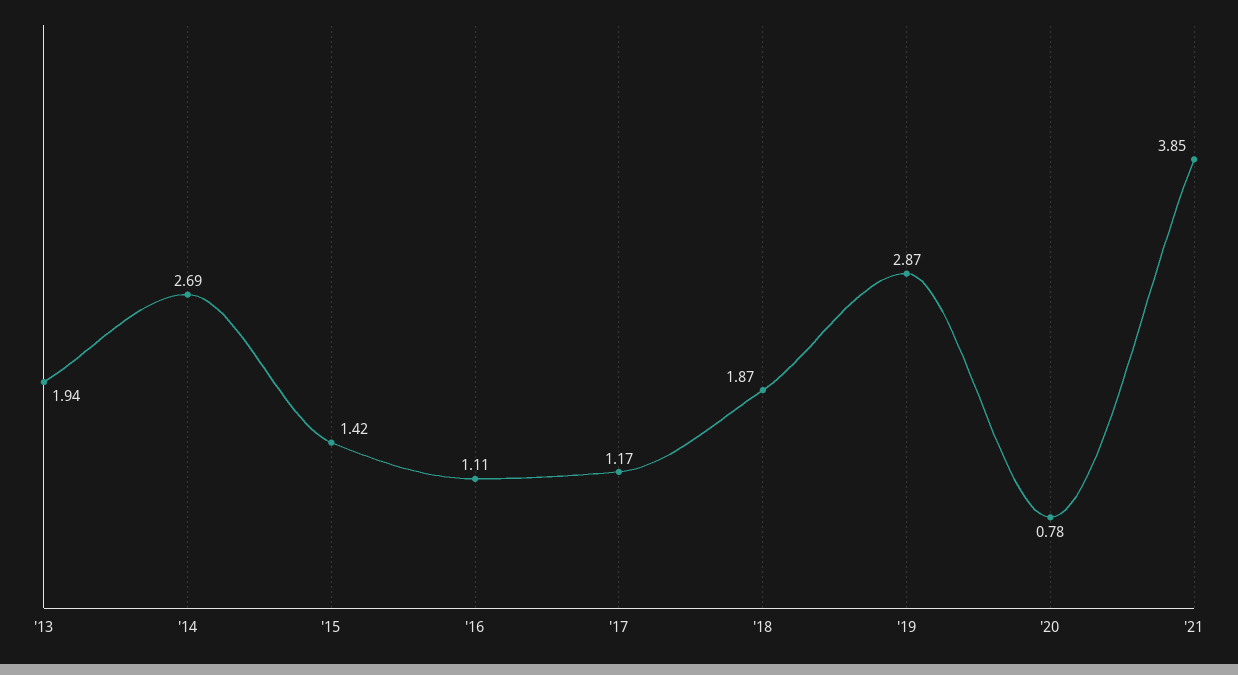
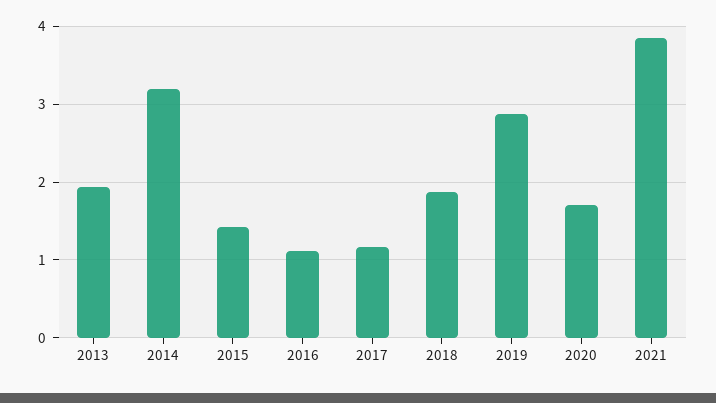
'14: 2.69 -> 3.2
'20: 0.78 -> 1.7

